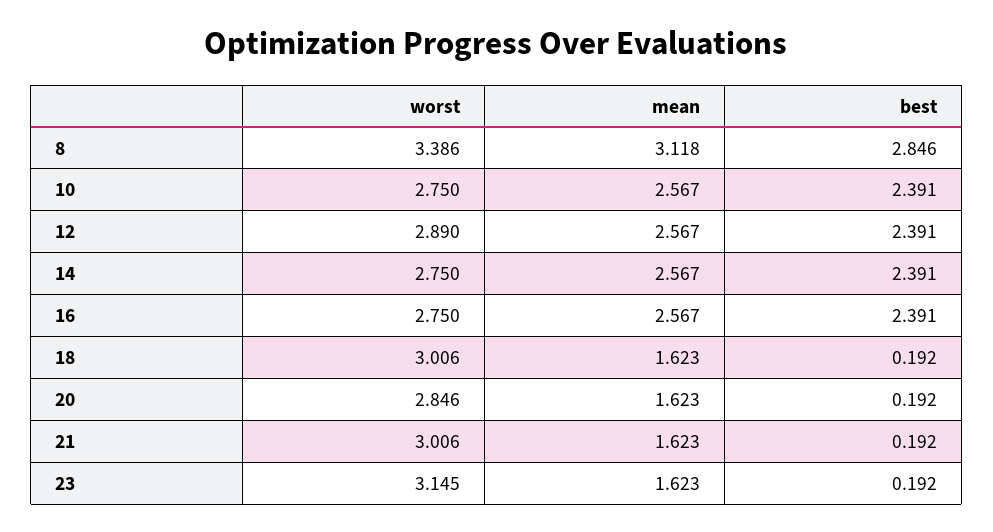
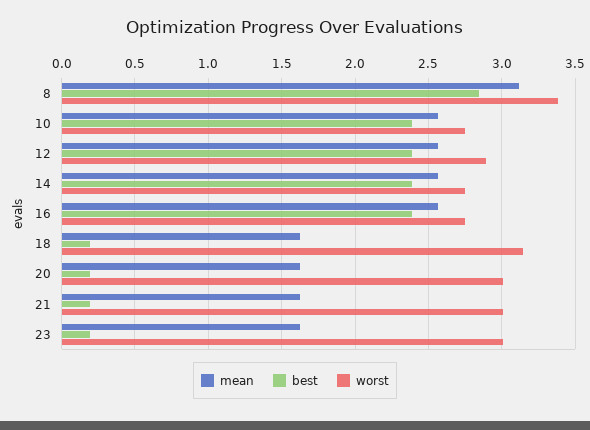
worst, 18: 3.006 -> 3.15
worst, 20: 2.846 -> 3
worst, 23: 3.145 -> 3

